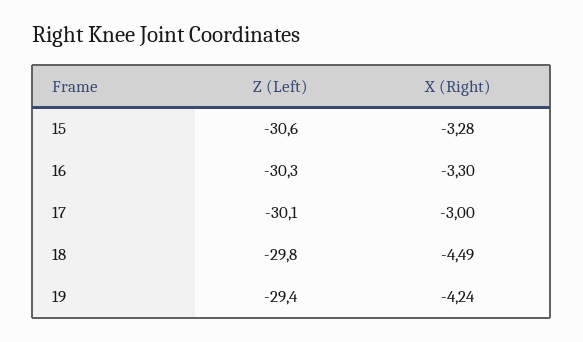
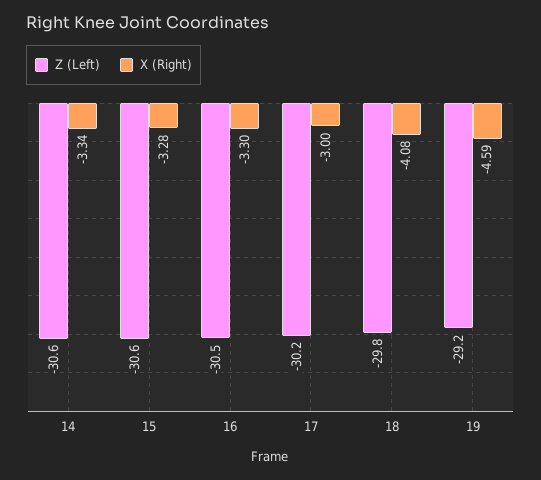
Z (Left), 16: -30.3 -> -30.5
Z (Left), 17: -30.1 -> -30.2
X (Right), 18: -4.49 -> -4.08
Z (Left), 19: -29.4 -> -29.2
X (Right), 19: -4.24 -> -4.59
Z (Left), 14: none -> -30.6
X (Right), 14: none -> -3.34

